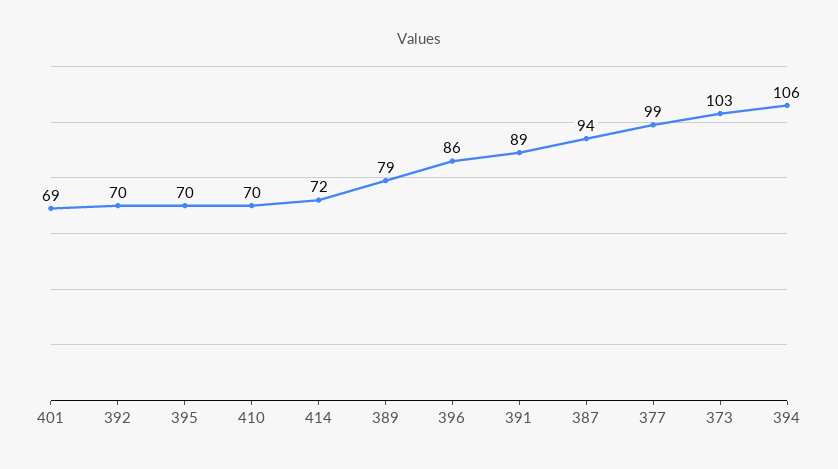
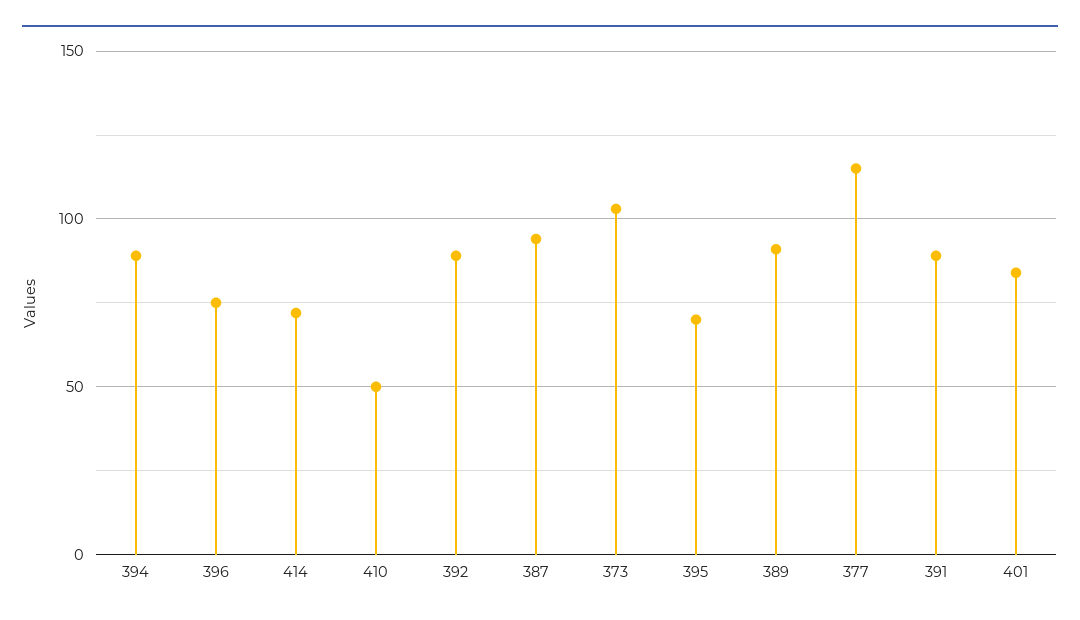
401: 69 -> 85
392: 70 -> 90
410: 70 -> 50
389: 79 -> 90
396: 86 -> 75
377: 99 -> 115
394: 106 -> 90

